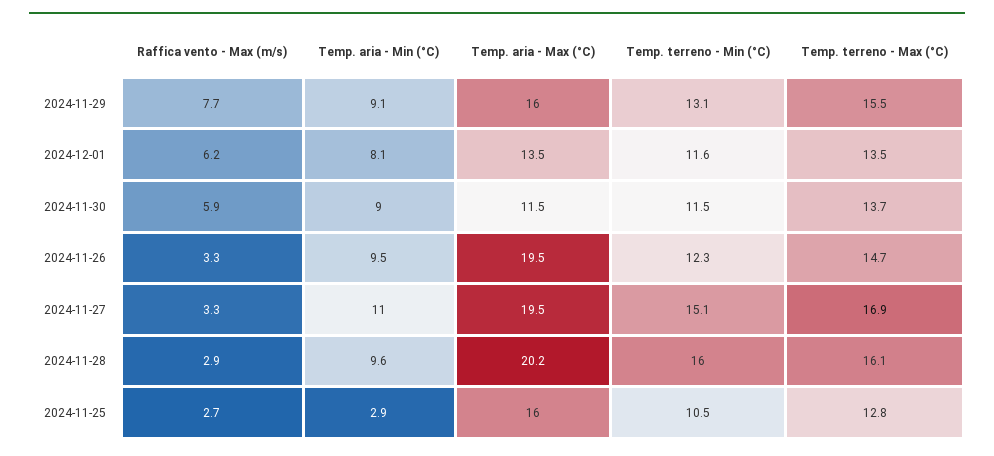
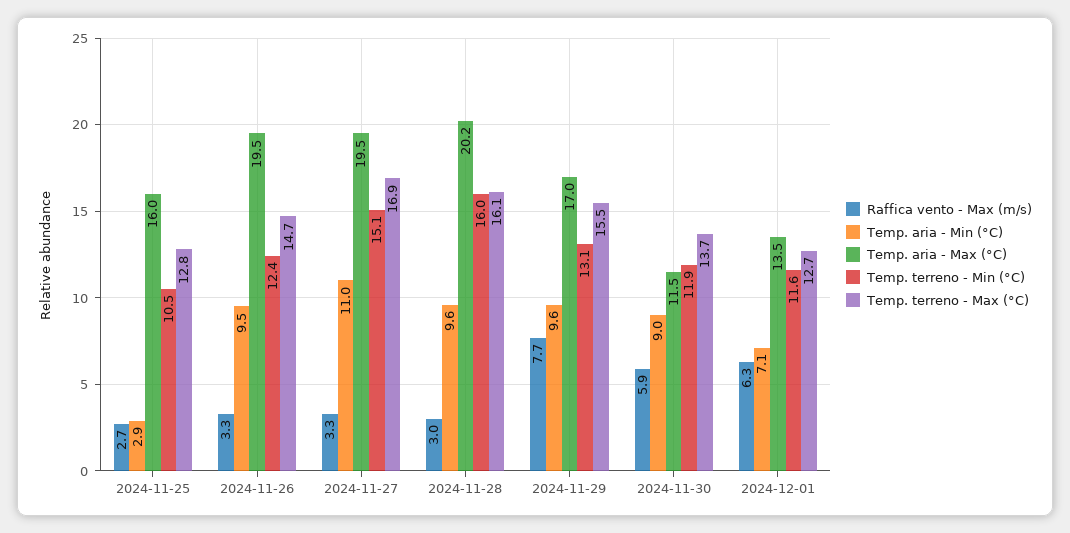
Temp. aria - Min (°C), 2024-11-29: 9.1 -> 9.6
Temp. aria - Max (°C), 2024-11-29: 16 -> 17
Raffica vento - Max (m/s), 2024-12-01: 6.2 -> 6.3
Temp. aria - Min (°C), 2024-12-01: 8.1 -> 7.1
Temp. terreno - Max (°C), 2024-12-01: 13.5 -> 12.7
Temp. terreno - Min (°C), 2024-11-30: 11.5 -> 11.9
Temp. terreno - Min (°C), 2024-11-26: 12.3 -> 12.4
Raffica vento - Max (m/s), 2024-11-28: 2.9 -> 3

